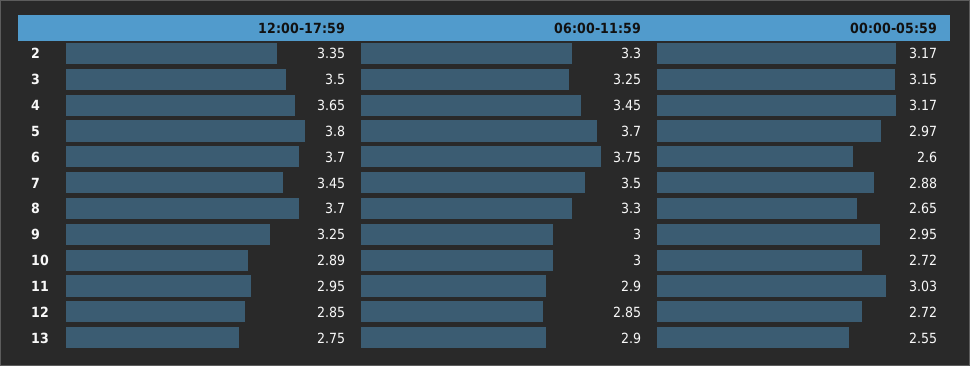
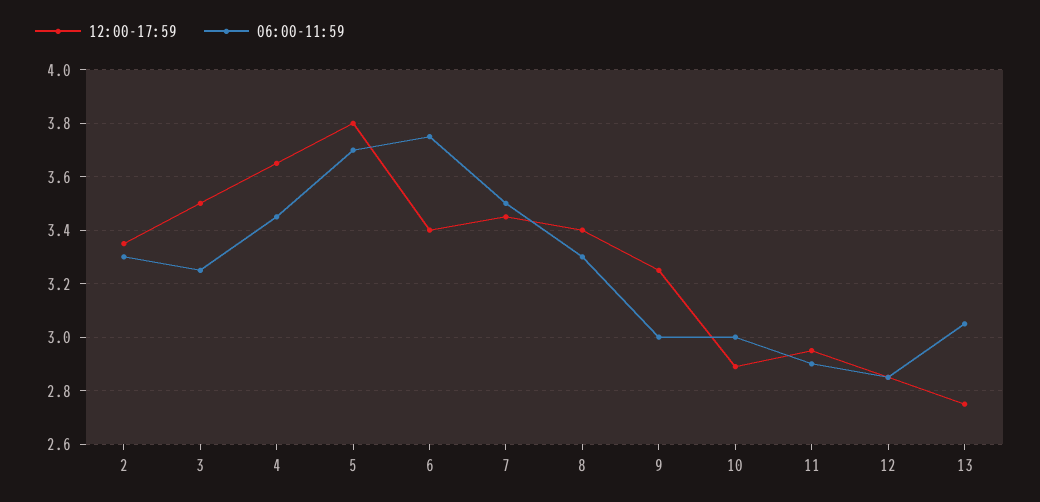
00:00-05:59, 2: 3.17 -> none
00:00-05:59, 3: 3.15 -> none
00:00-05:59, 4: 3.17 -> none
00:00-05:59, 5: 2.97 -> none
12:00-17:59, 6: 3.7 -> 3.4
00:00-05:59, 6: 2.6 -> none
00:00-05:59, 7: 2.88 -> none
12:00-17:59, 8: 3.7 -> 3.4
00:00-05:59, 8: 2.65 -> none
00:00-05:59, 9: 2.95 -> none
00:00-05:59, 10: 2.72 -> none
00:00-05:59, 11: 3.03 -> none
00:00-05:59, 12: 2.72 -> none
06:00-11:59, 13: 2.9 -> 3.05
00:00-05:59, 13: 2.55 -> none

